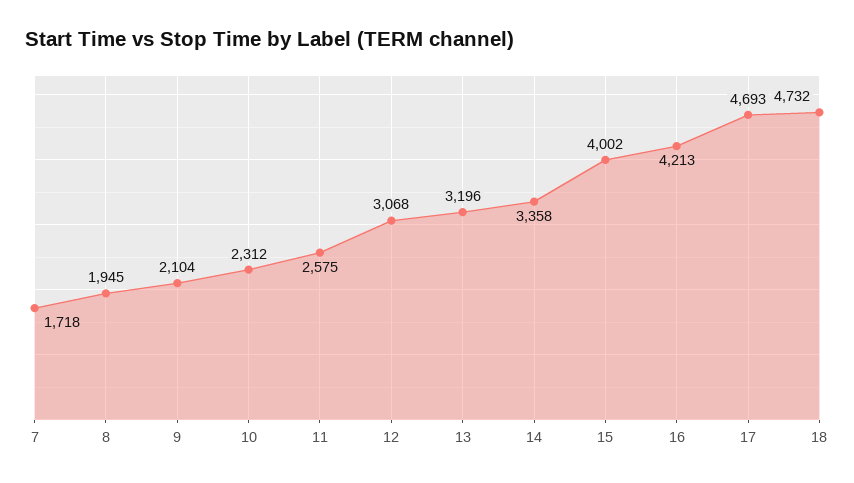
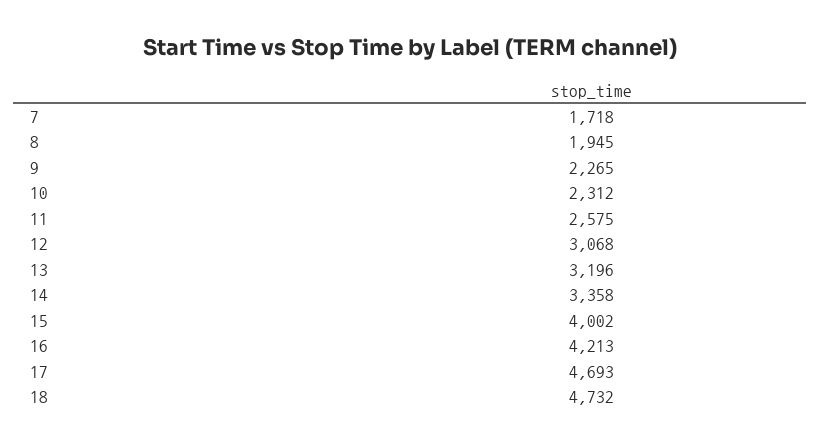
9: 2104 -> 2265

